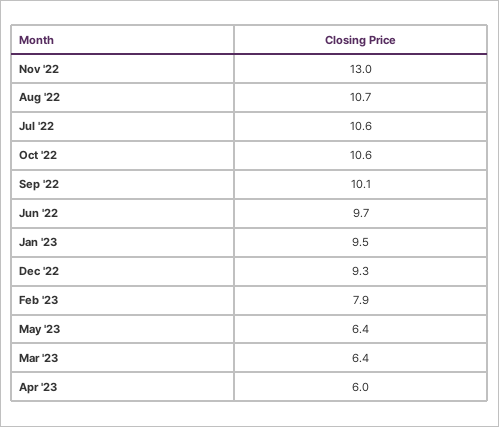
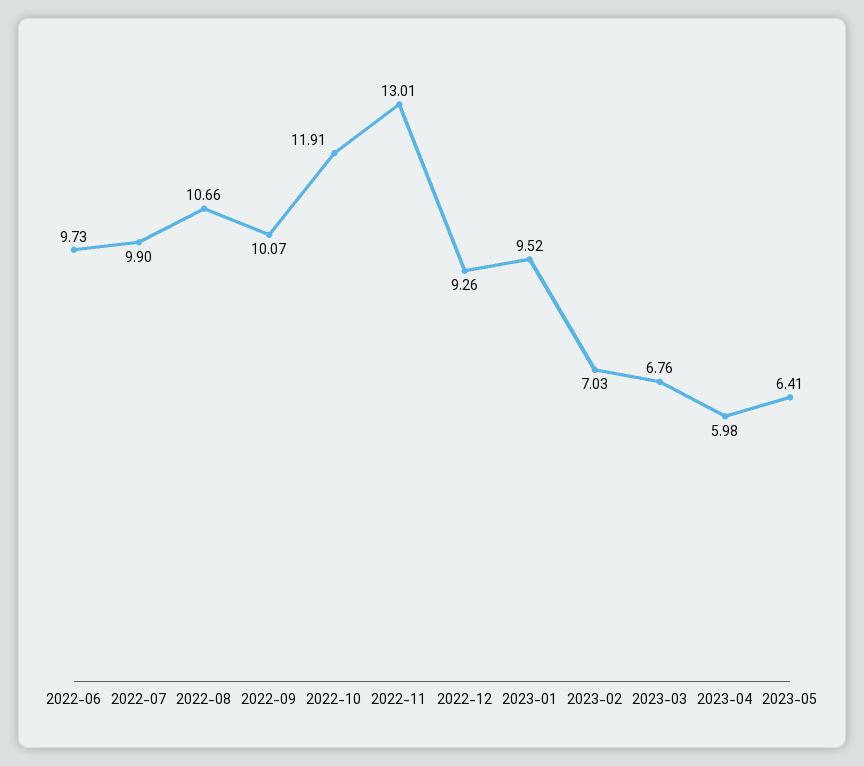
Jul '22: 10.6 -> 9.9
Oct '22: 10.6 -> 11.91
Feb '23: 7.9 -> 7.03
Mar '23: 6.4 -> 6.76

